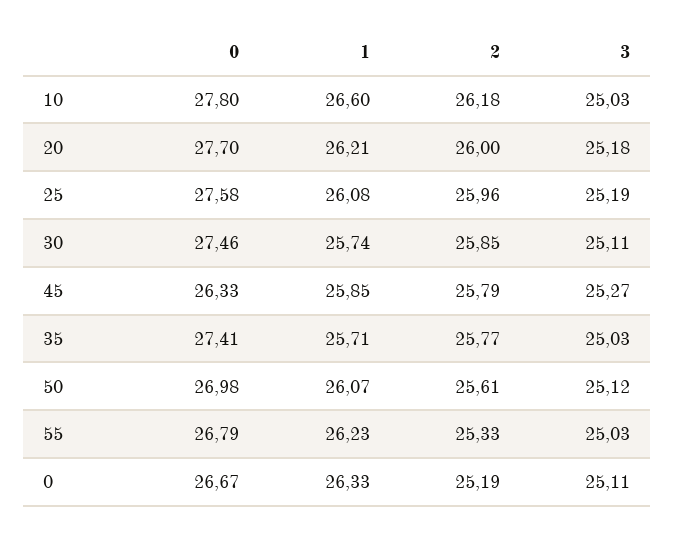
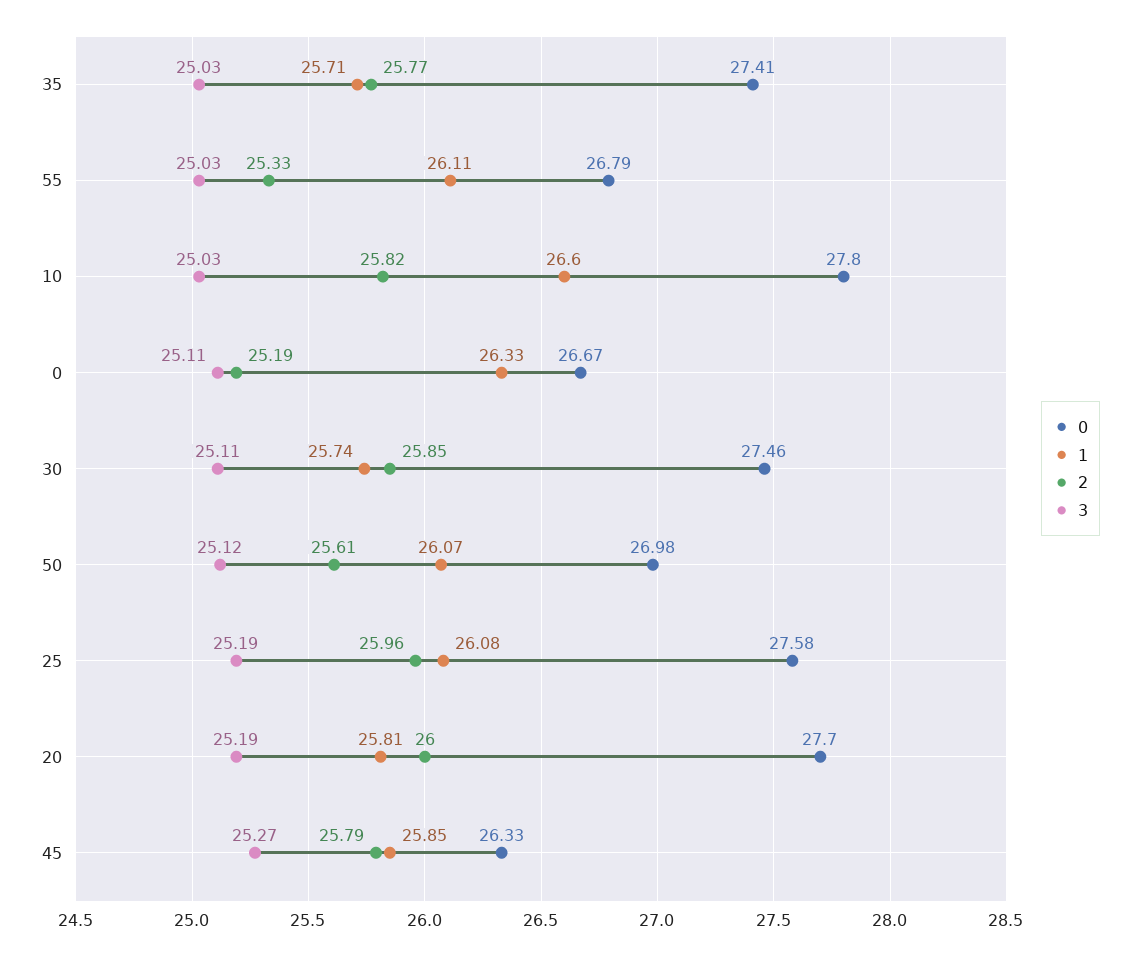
2, 10: 26.18 -> 25.82
1, 20: 26.21 -> 25.81
3, 20: 25.18 -> 25.19
1, 55: 26.23 -> 26.11

